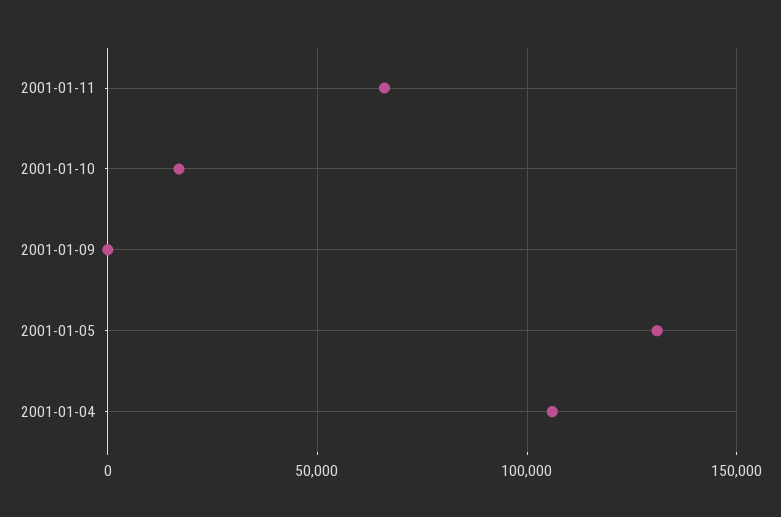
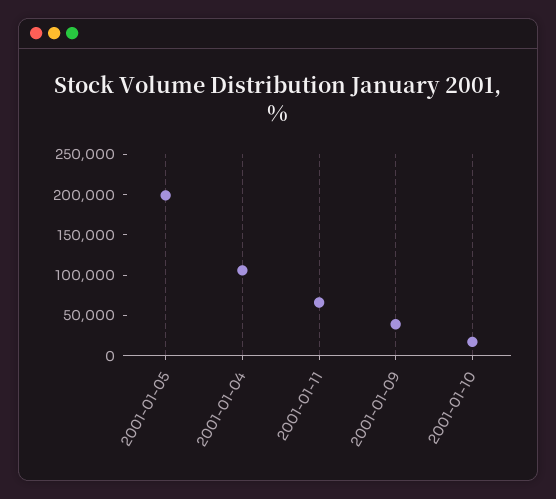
2001-01-09: 0 -> 40000
2001-01-05: 130000 -> 200000

